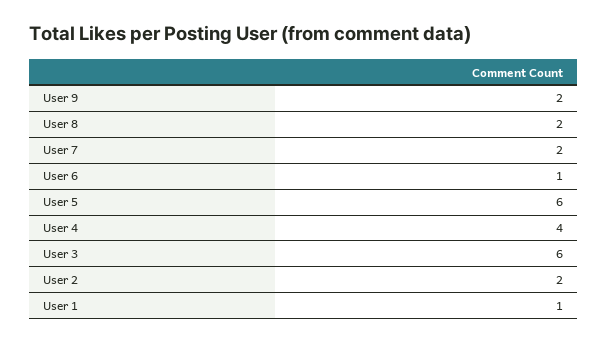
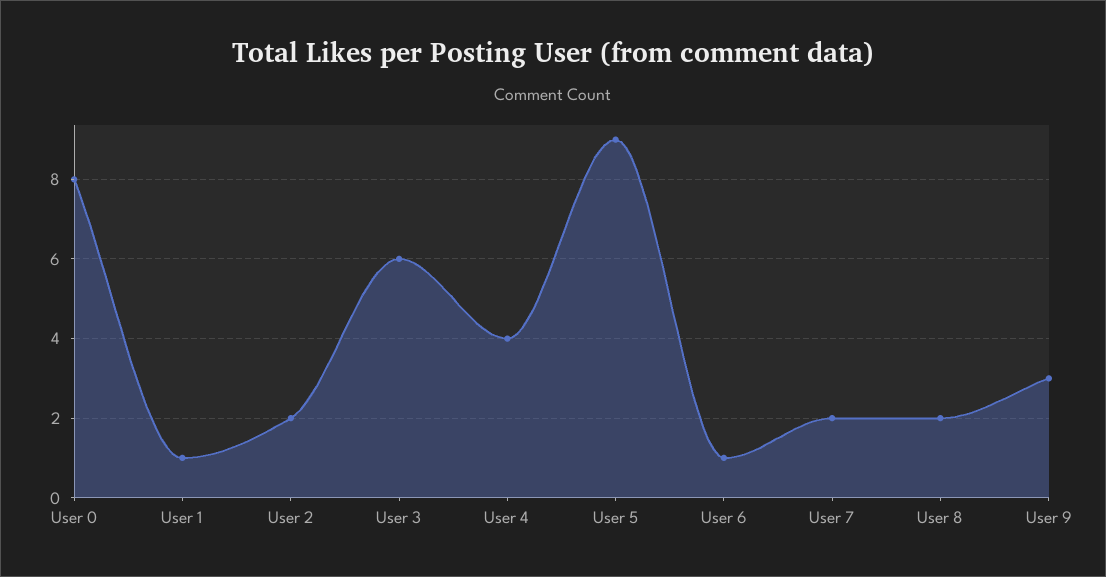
User 9: 2 -> 3
User 5: 6 -> 9
User 0: none -> 8

